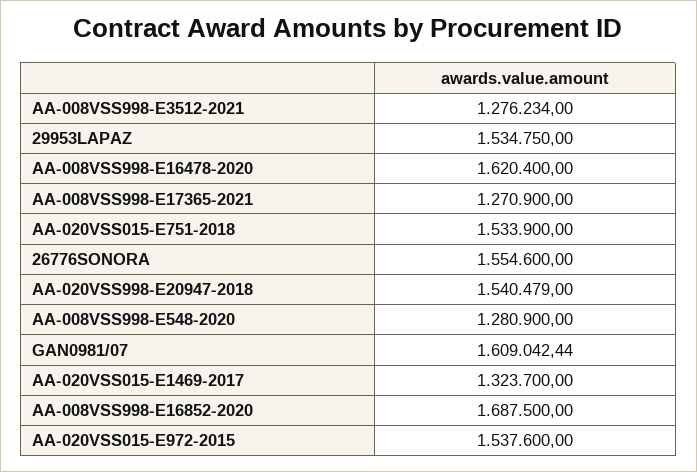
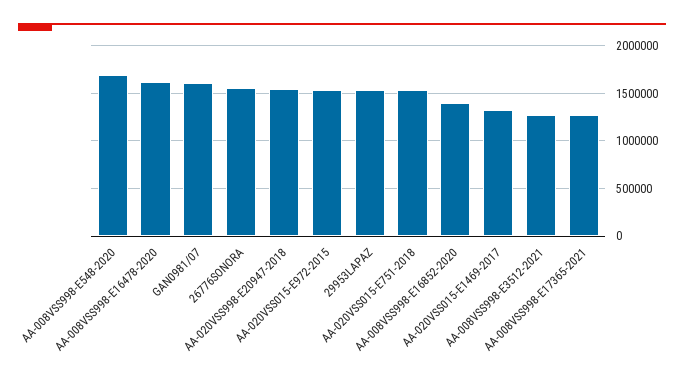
AA-008VSS998-E548-2020: 1280900 -> 1700000
AA-008VSS998-E16852-2020: 1687500 -> 1400000

